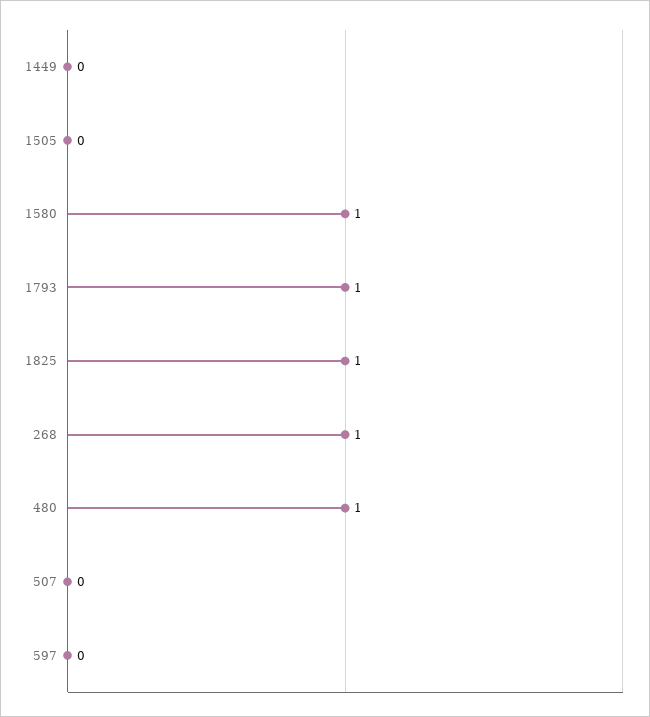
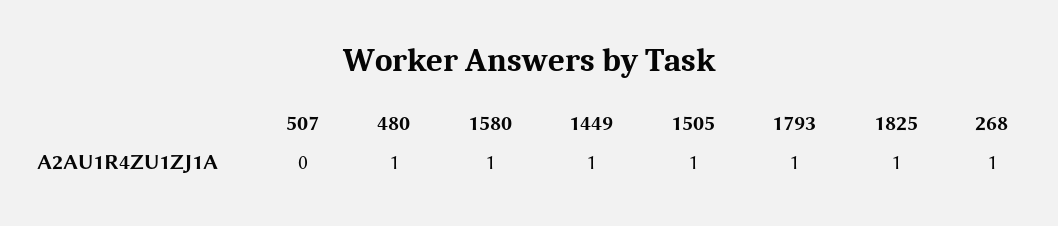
1449: 0 -> 1
1505: 0 -> 1
597: 0 -> none

